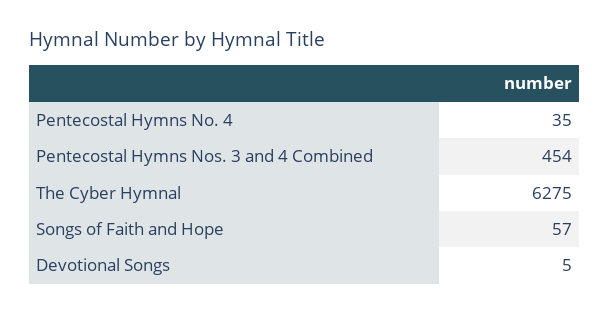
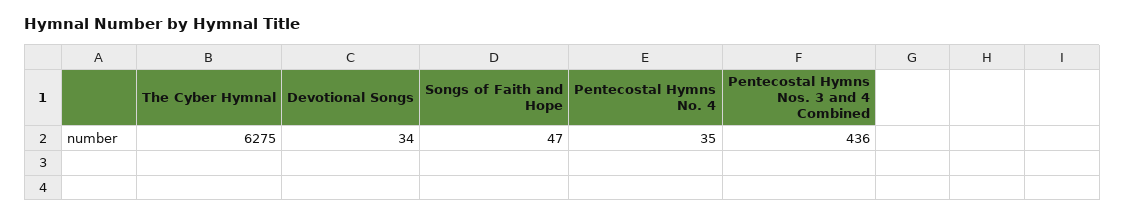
Pentecostal Hymns Nos. 3 and 4 Combined: 454 -> 436
Songs of Faith and Hope: 57 -> 47
Devotional Songs: 5 -> 34

